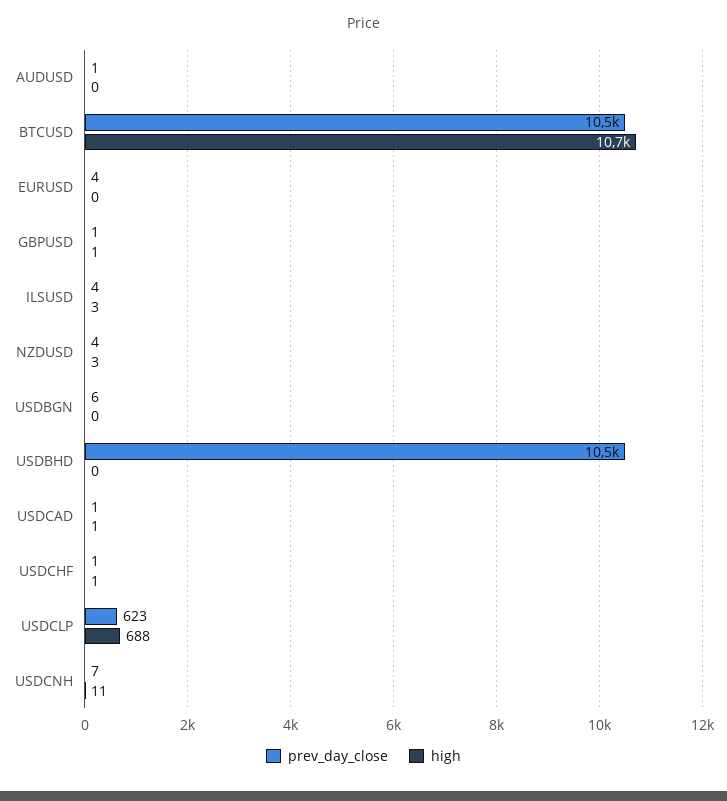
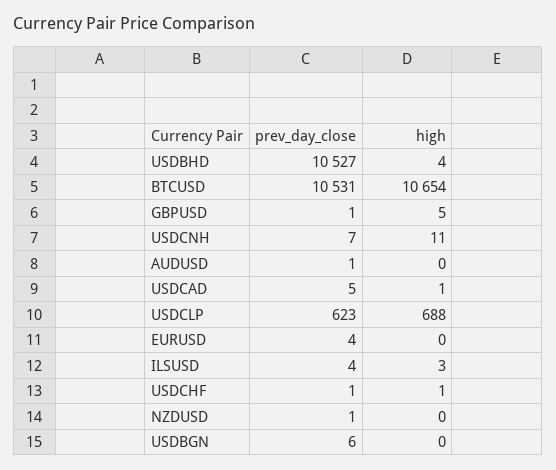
high, GBPUSD: 1 -> 5
prev_day_close, NZDUSD: 4 -> 1
high, NZDUSD: 3 -> 0
high, USDBHD: 0 -> 4
prev_day_close, USDCAD: 1 -> 5

